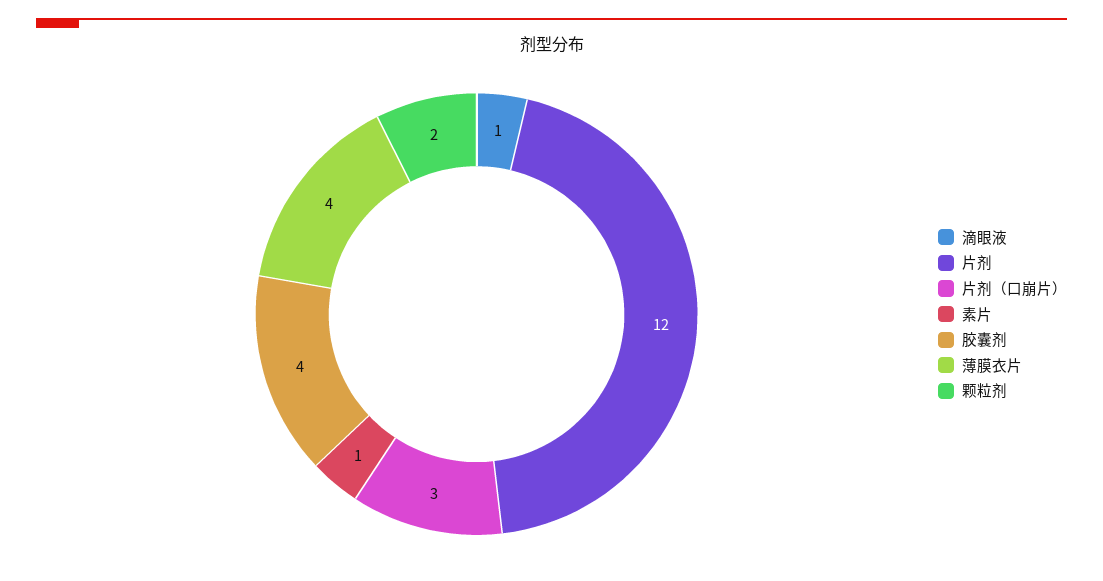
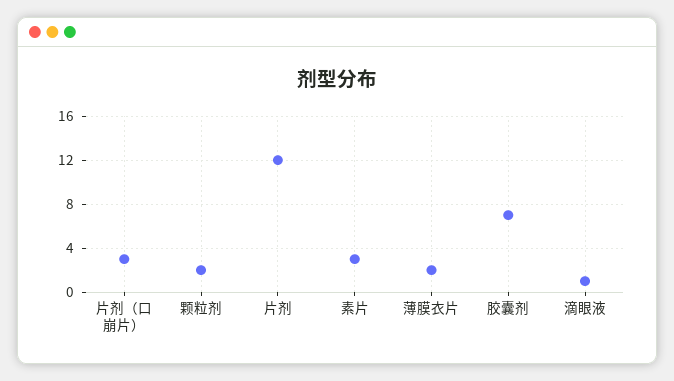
素片: 1 -> 3
胶囊剂: 4 -> 7
薄膜衣片: 4 -> 2

